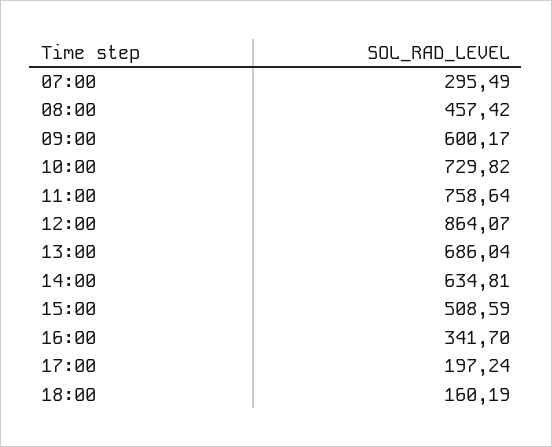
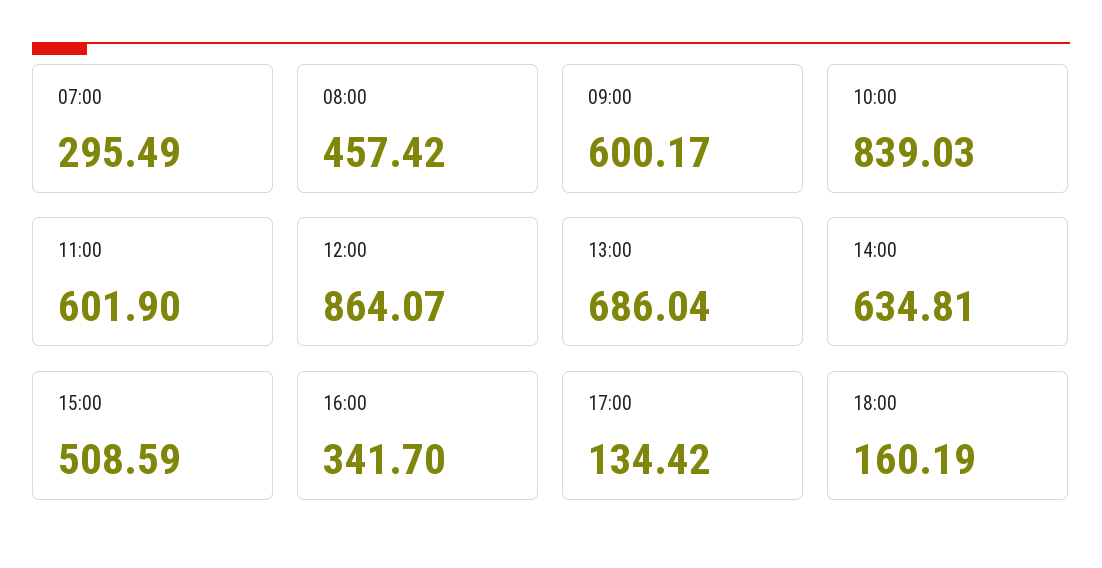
10:00: 729.82 -> 839.03
11:00: 758.64 -> 601.9
17:00: 197.24 -> 134.42

